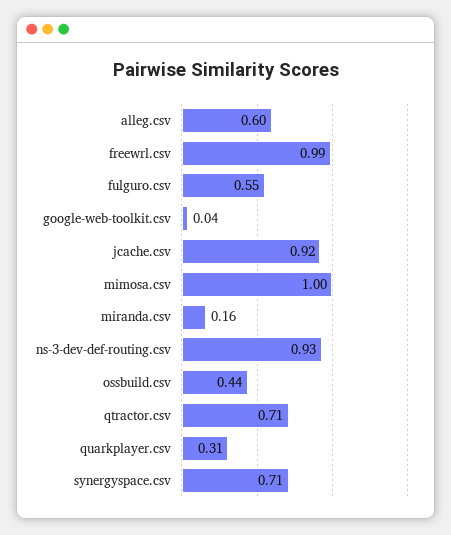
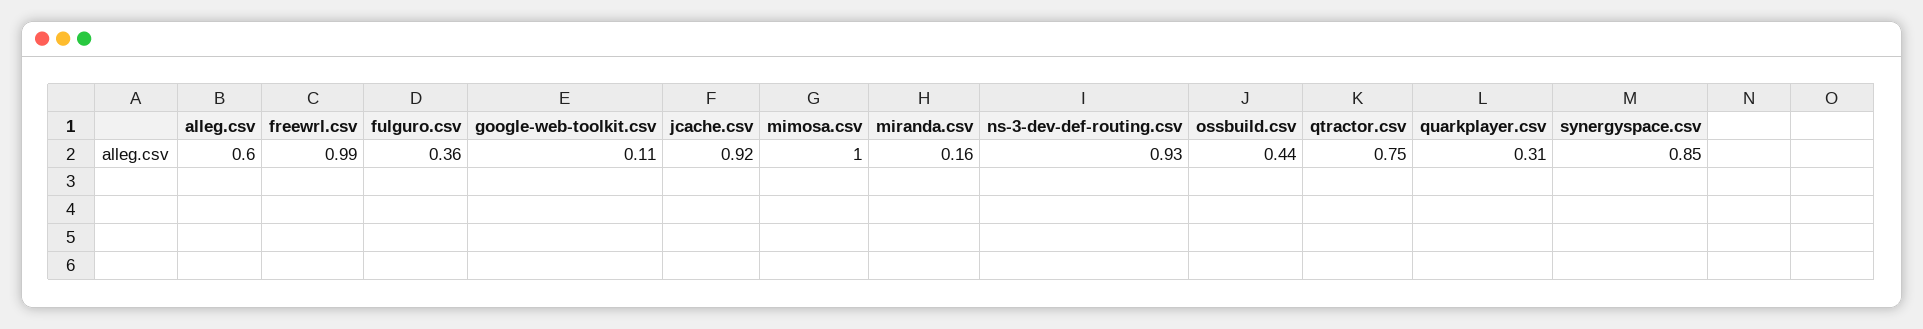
fulguro.csv: 0.55 -> 0.36
google-web-toolkit.csv: 0.04 -> 0.11
qtractor.csv: 0.71 -> 0.75
synergyspace.csv: 0.71 -> 0.85

